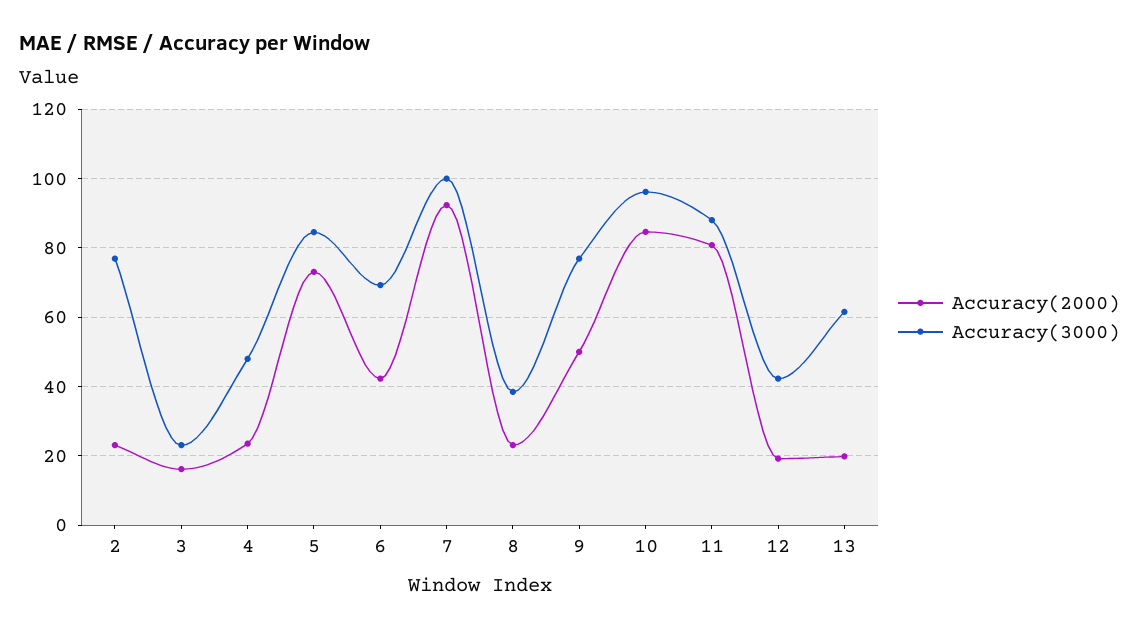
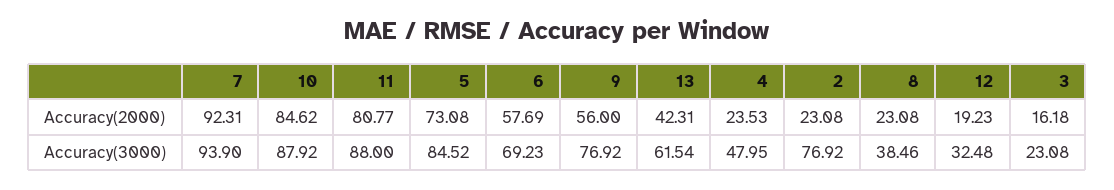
Accuracy(2000), 6: 42 -> 57.69
Accuracy(3000), 7: 100 -> 93.9
Accuracy(2000), 9: 50 -> 56
Accuracy(3000), 10: 96 -> 87.92
Accuracy(3000), 12: 42 -> 32.48
Accuracy(2000), 13: 20 -> 42.31

